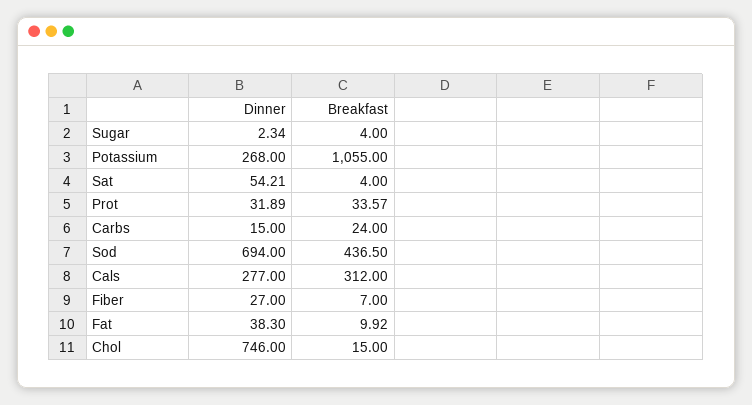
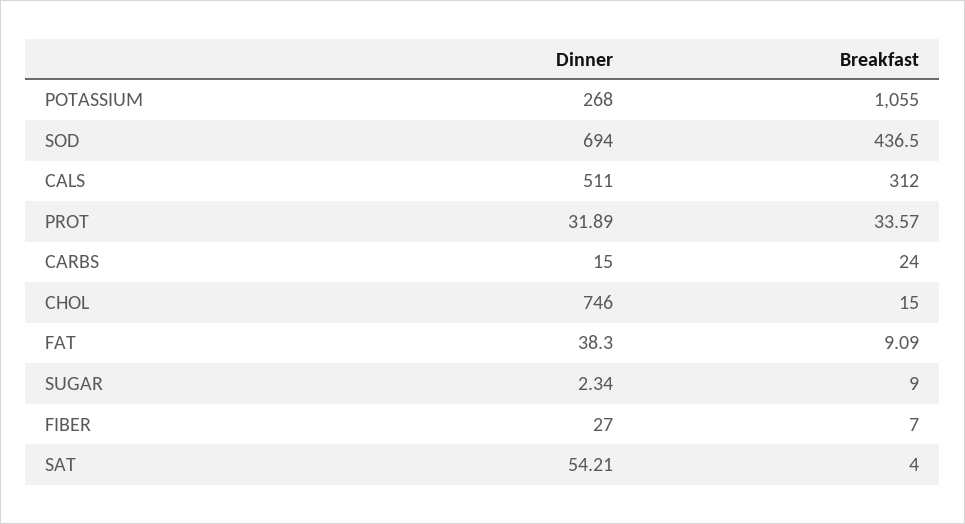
Breakfast, Sugar: 4 -> 9
Dinner, Cals: 277 -> 511
Breakfast, Fat: 9.92 -> 9.09

